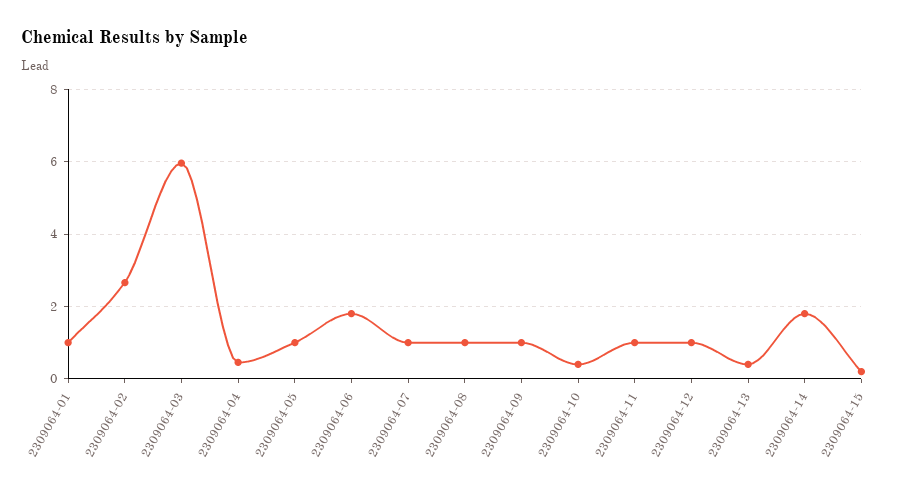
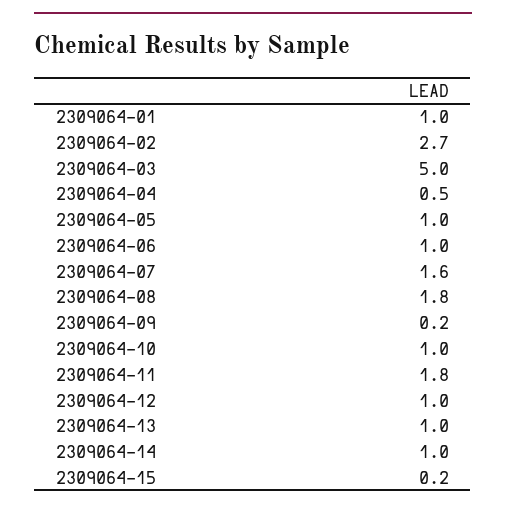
2309064-03: 6 -> 5
2309064-06: 1.8 -> 1
2309064-07: 1 -> 1.6
2309064-08: 1 -> 1.8
2309064-09: 1 -> 0.2
2309064-10: 0.4 -> 1
2309064-11: 1 -> 1.8
2309064-13: 0.4 -> 1
2309064-14: 1.8 -> 1

